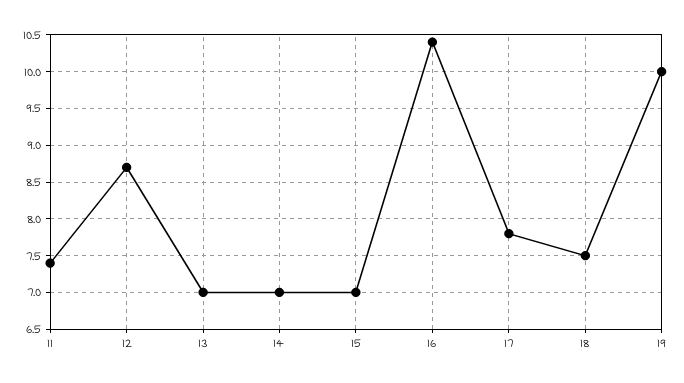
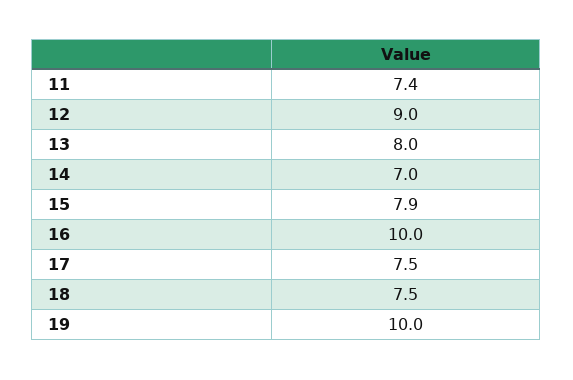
12: 8.7 -> 9
13: 7 -> 8
15: 7 -> 7.9
16: 10.4 -> 10
17: 7.8 -> 7.5

